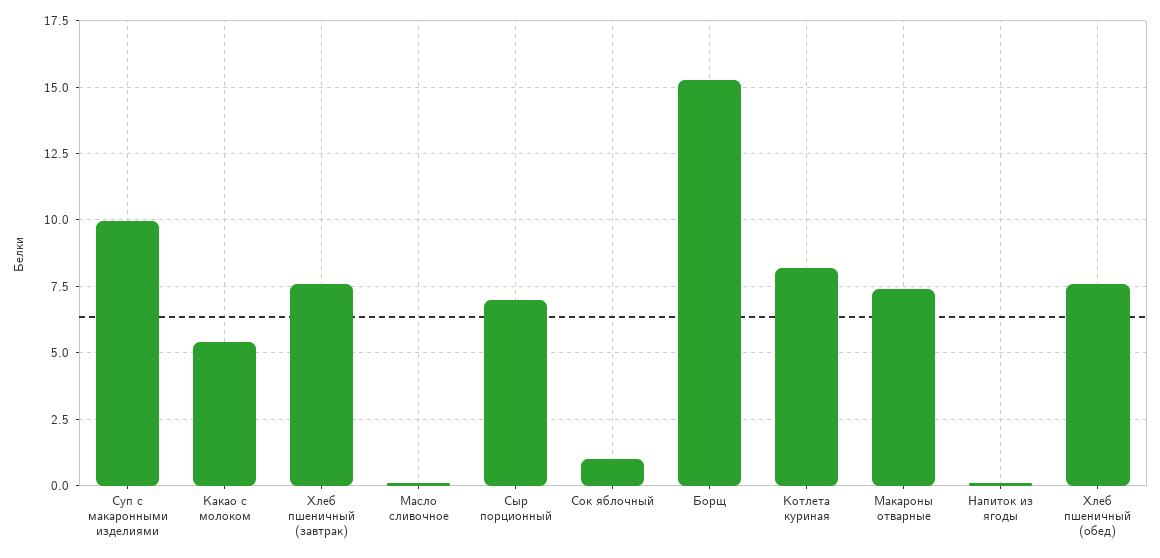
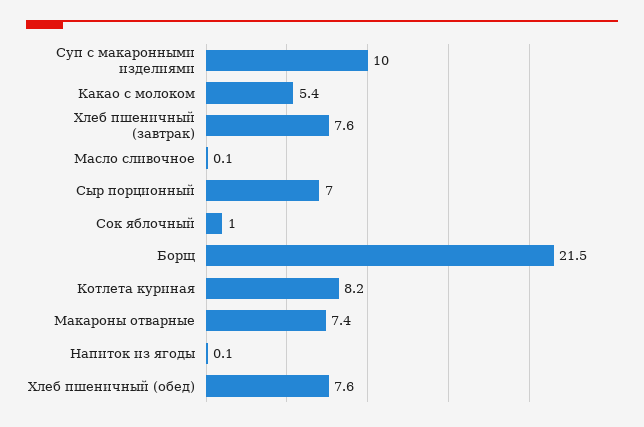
Борщ: 15.25 -> 21.5

